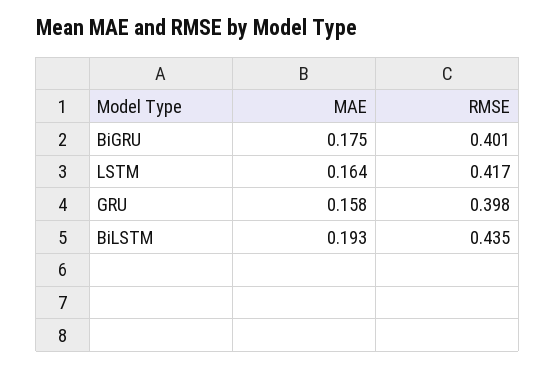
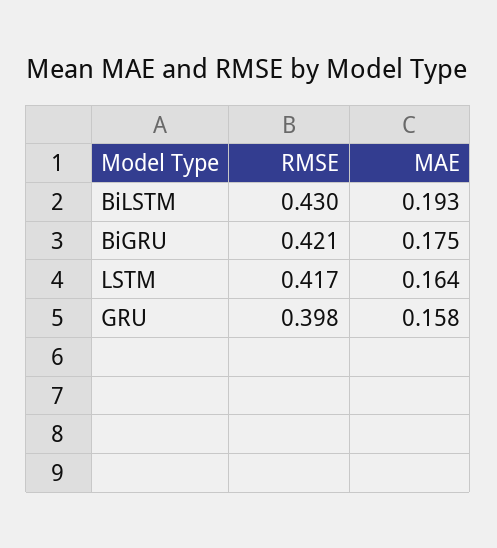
RMSE, BiGRU: 0.401 -> 0.421
RMSE, BiLSTM: 0.435 -> 0.43

